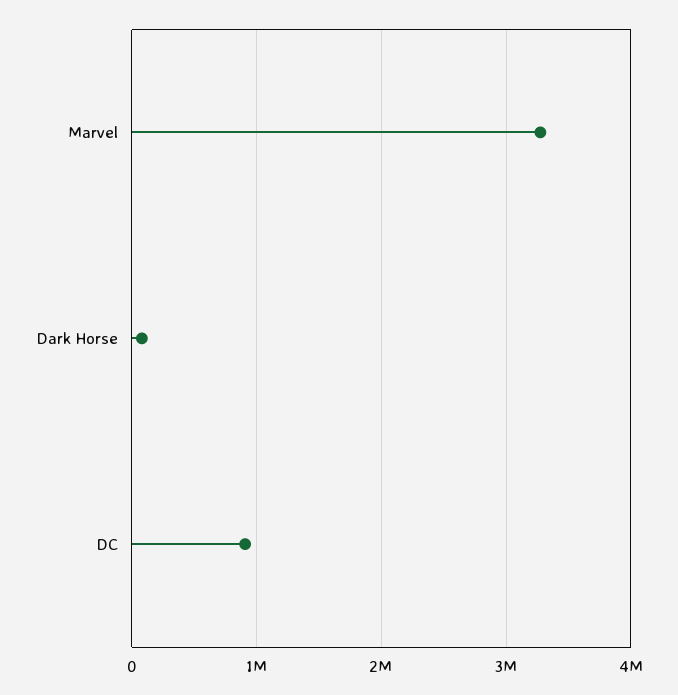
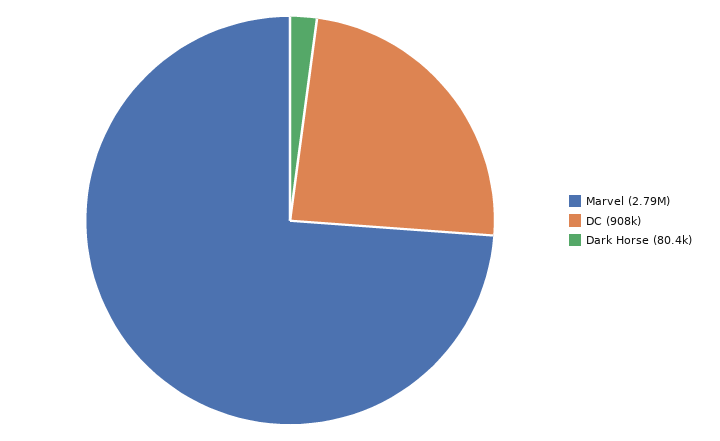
Marvel: 3300000 -> 2790000

